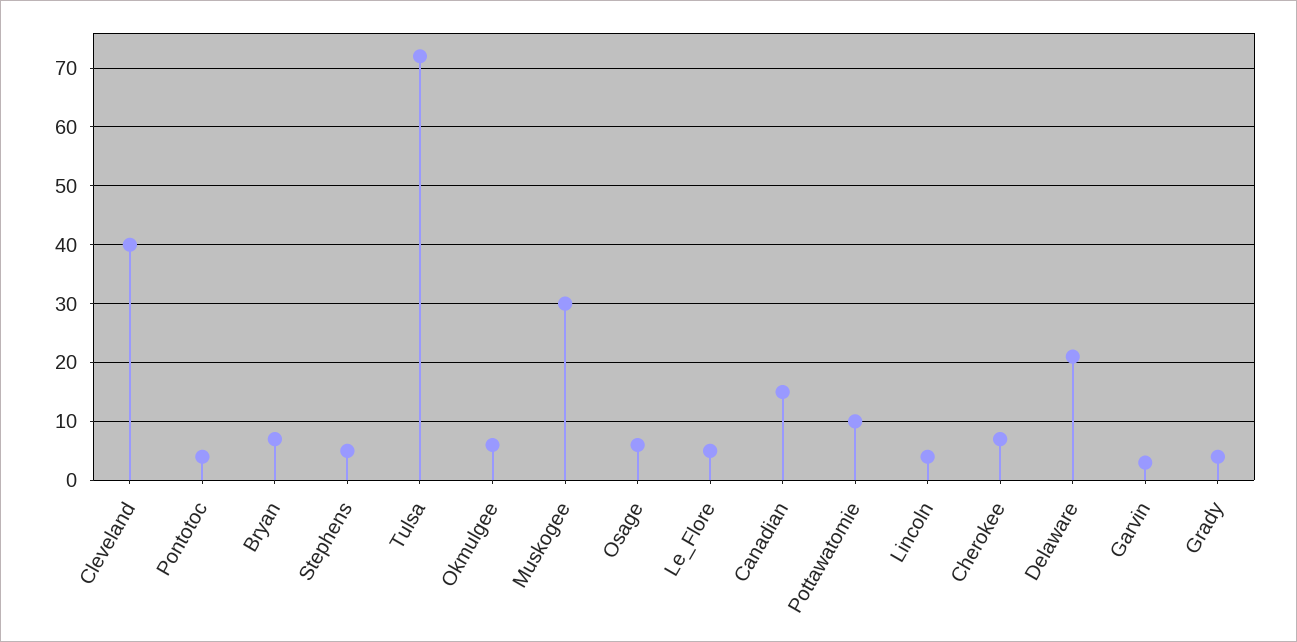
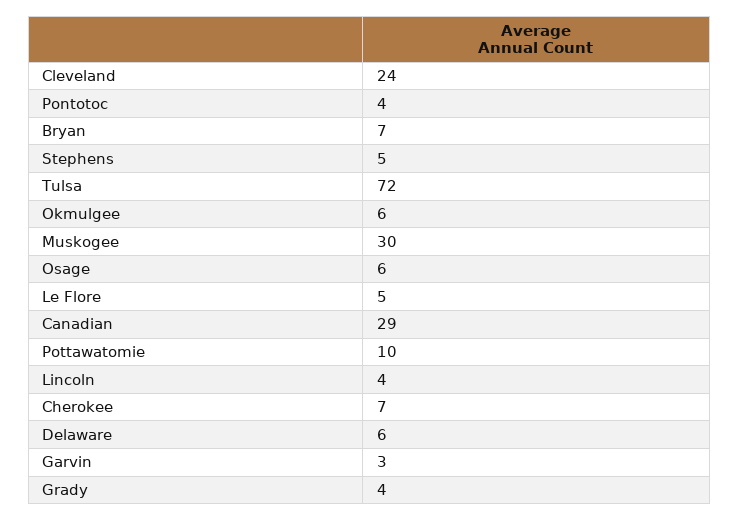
Cleveland: 40 -> 24
Canadian: 15 -> 29
Delaware: 20 -> 6

